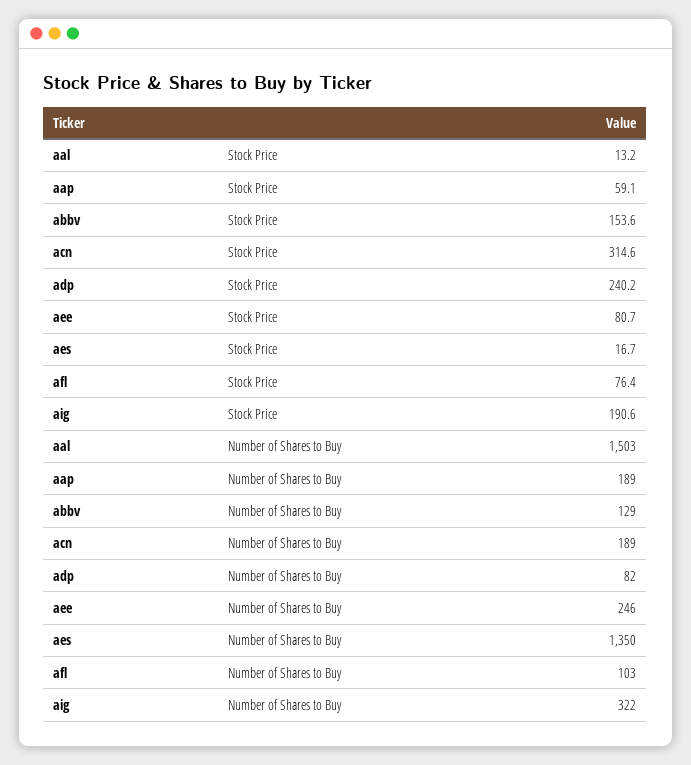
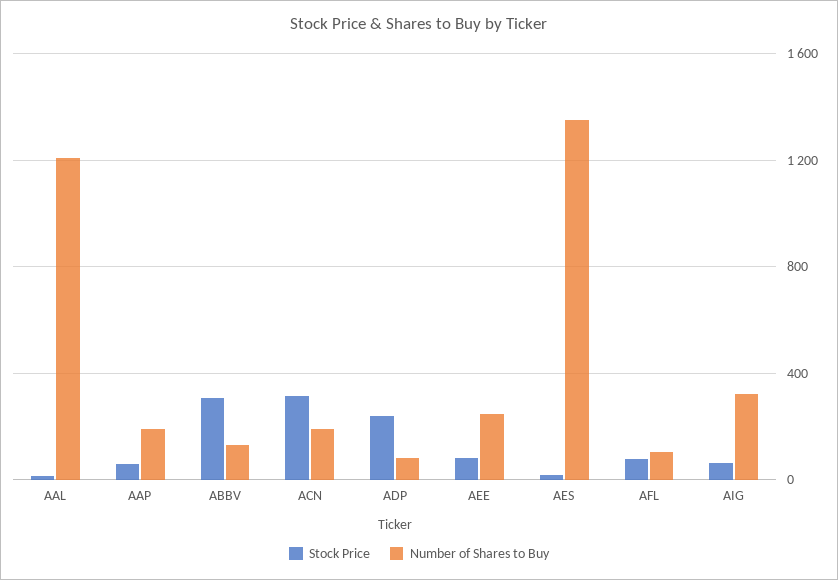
Stock Price, abbv: 153.6 -> 300
Stock Price, aig: 190.6 -> 50
Number of Shares to Buy, aal: 1503 -> 1200

